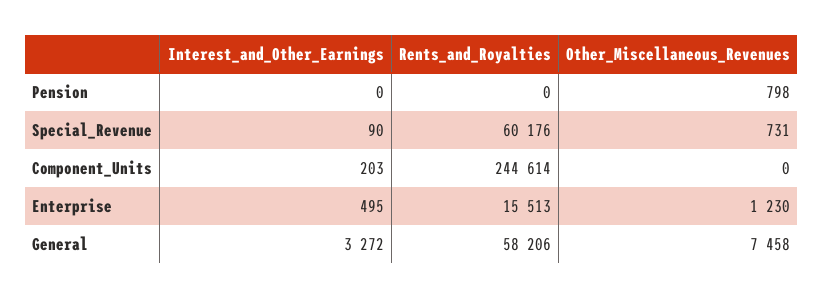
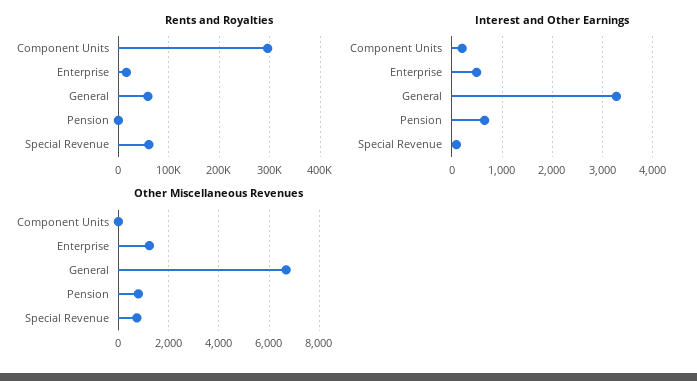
Interest_and_Other_Earnings, Pension: 0 -> 600
Rents_and_Royalties, Component_Units: 244614 -> 300000
Other_Miscellaneous_Revenues, General: 7458 -> 6750

